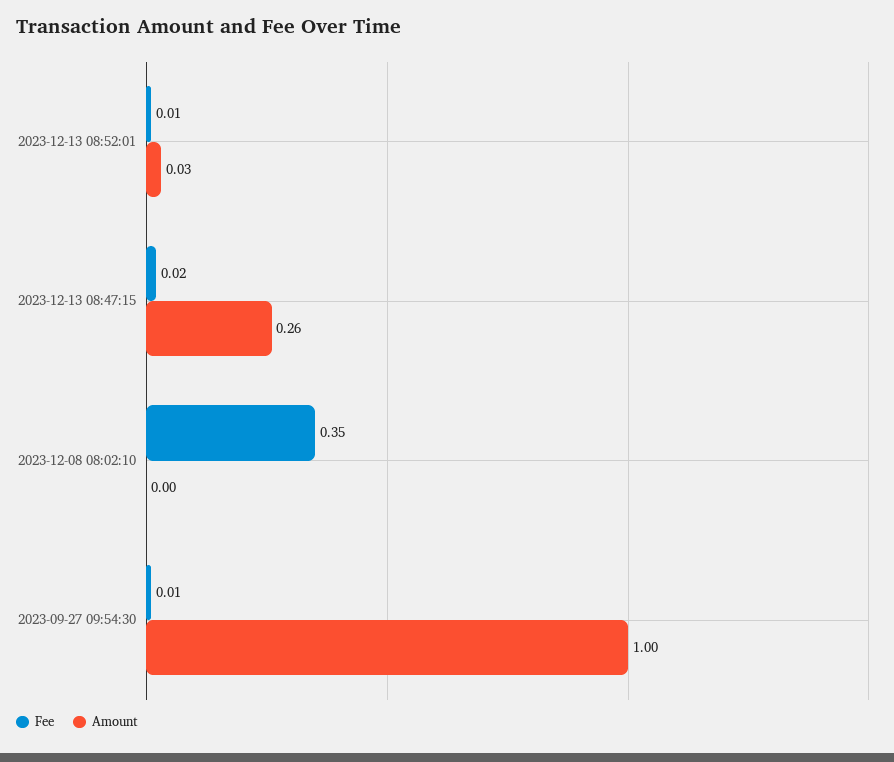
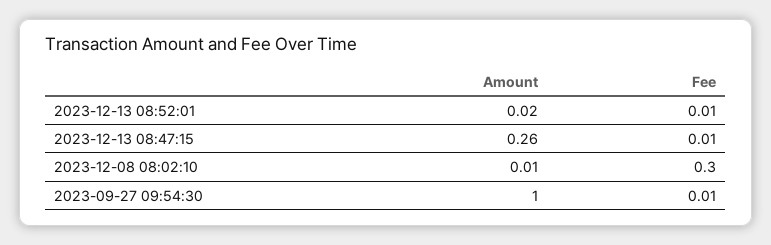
Amount, 2023-12-13 08:52:01: 0.03 -> 0.02
Fee, 2023-12-13 08:47:15: 0.02 -> 0.01
Fee, 2023-12-08 08:02:10: 0.35 -> 0.3
Amount, 2023-12-08 08:02:10: 0 -> 0.01

